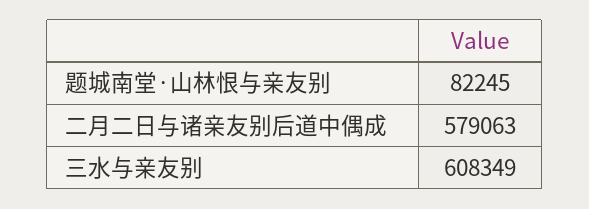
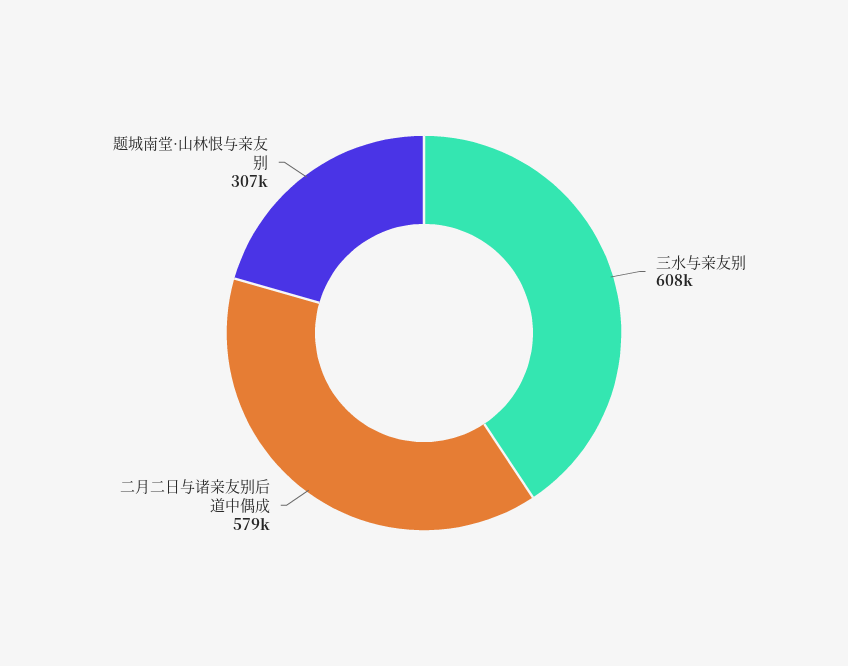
题城南堂·山林恨与亲友别: 82245 -> 307000

